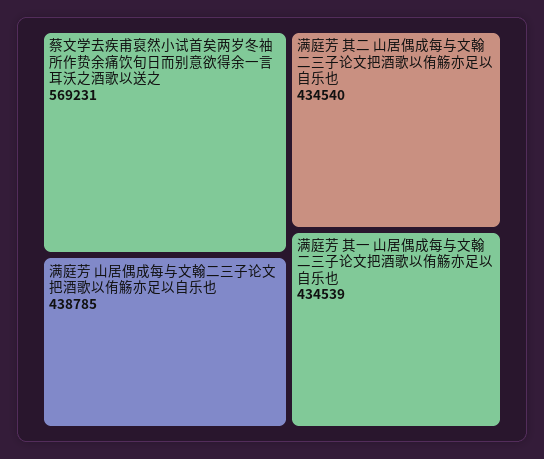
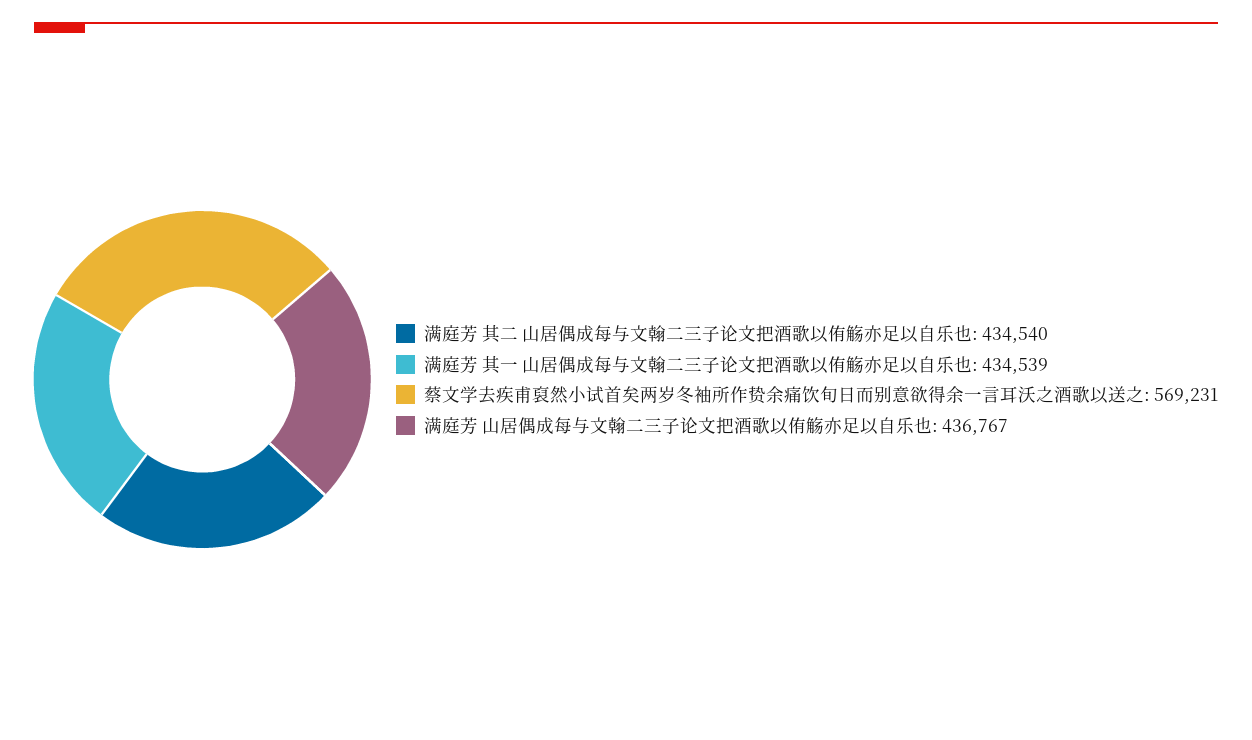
满庭芳 山居偶成每与文翰二三子论文把酒歌以侑觞亦足以自乐也: 438785 -> 436767

